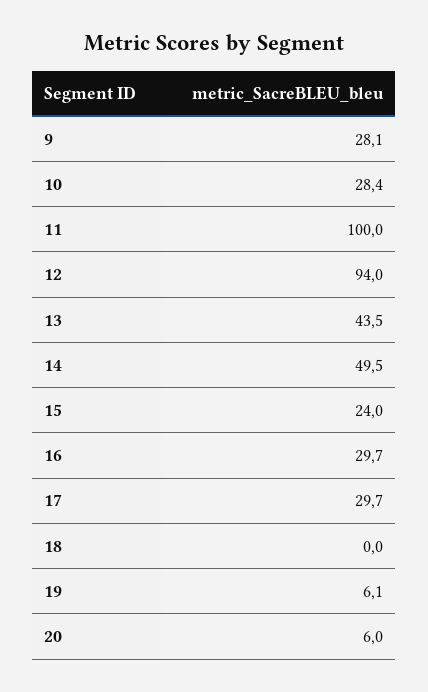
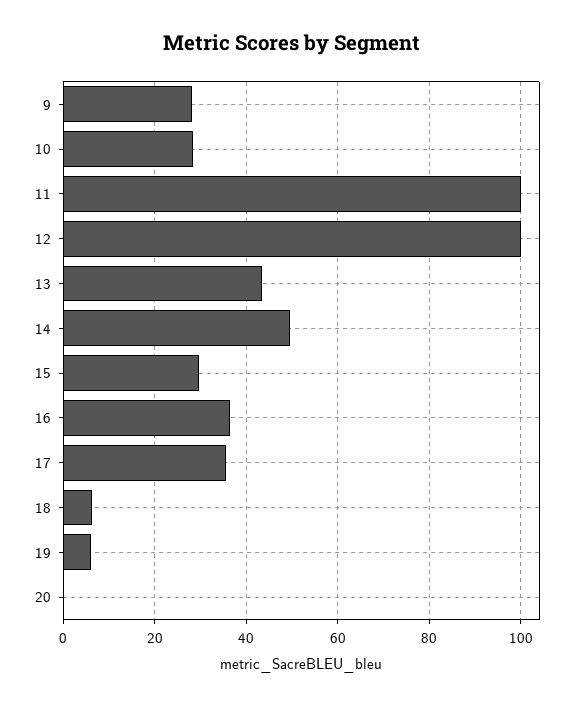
12: 94 -> 100
15: 24 -> 30
16: 29.7 -> 36
17: 29.7 -> 36
18: 0 -> 6
20: 6 -> 0

